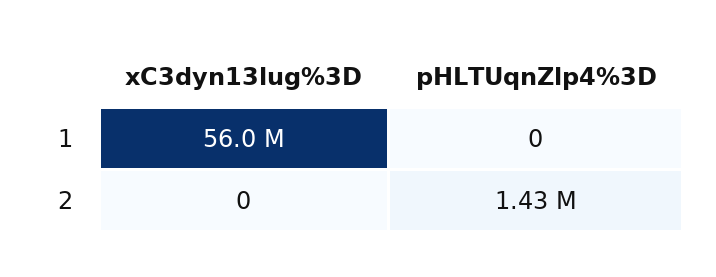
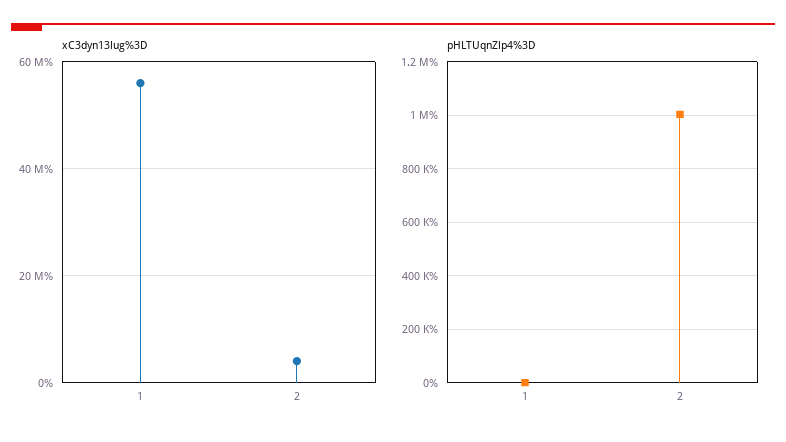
xC3dyn13lug%3D, 2: 0 -> 4000000
pHLTUqnZlp4%3D, 2: 1430000 -> 1000000

